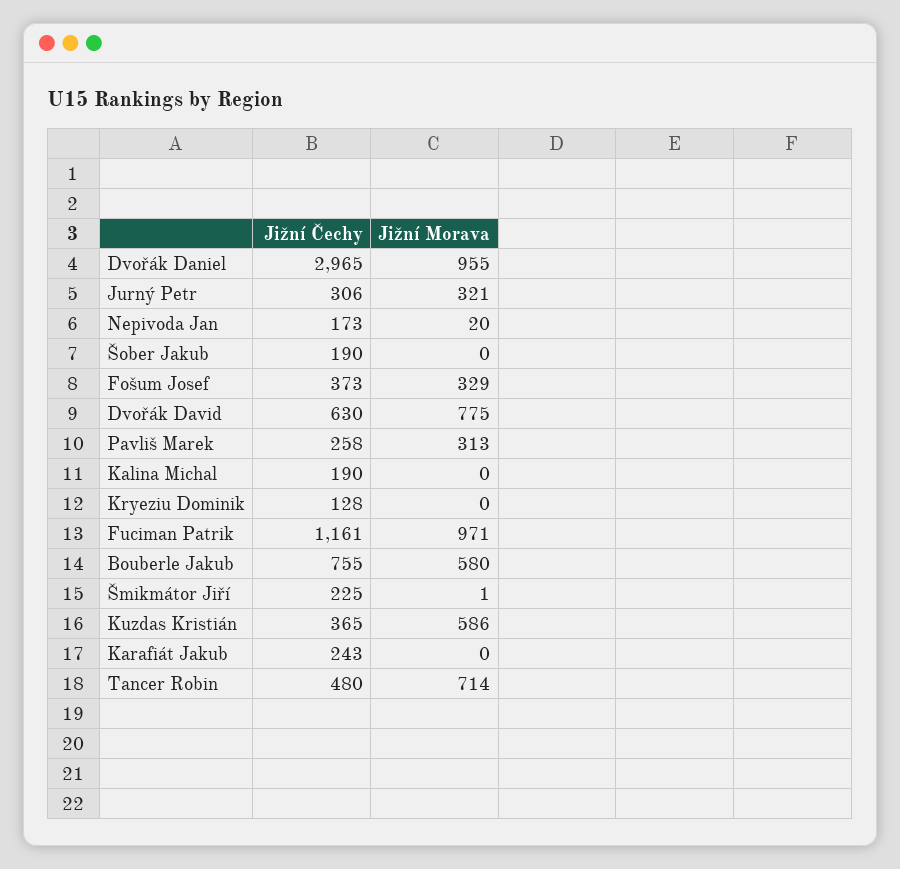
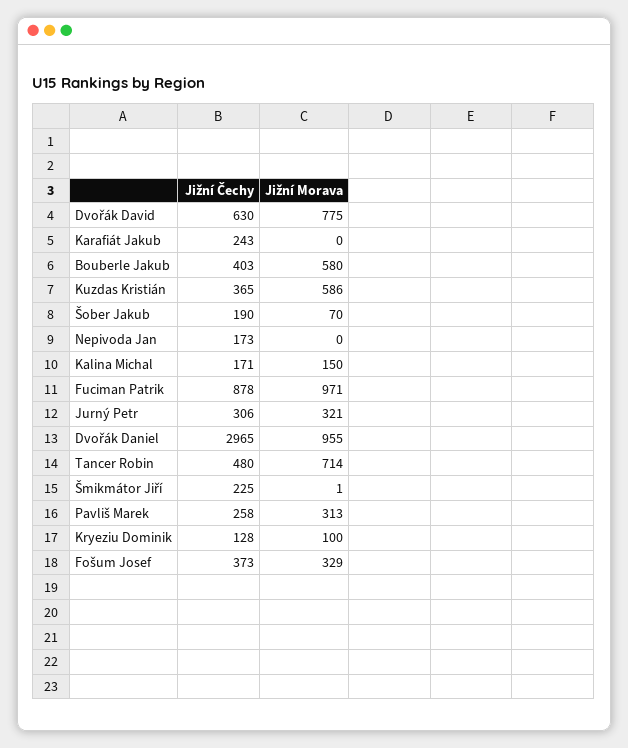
Jižní Morava, Nepivoda Jan: 20 -> 0
Jižní Morava, Šober Jakub: 0 -> 70
Jižní Čechy, Kalina Michal: 190 -> 171
Jižní Morava, Kalina Michal: 0 -> 150
Jižní Morava, Kryeziu Dominik: 0 -> 100
Jižní Čechy, Fuciman Patrik: 1161 -> 878
Jižní Čechy, Bouberle Jakub: 755 -> 403

